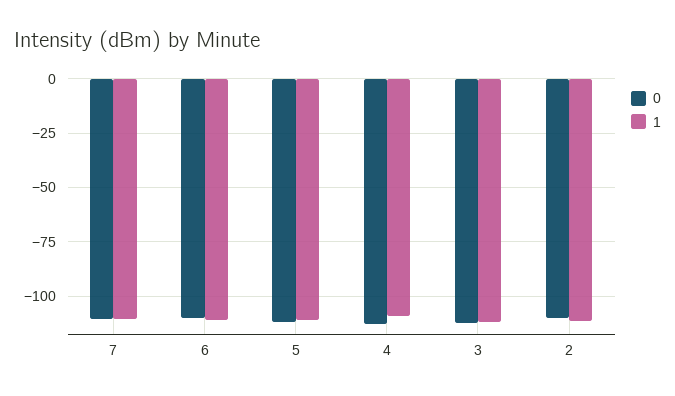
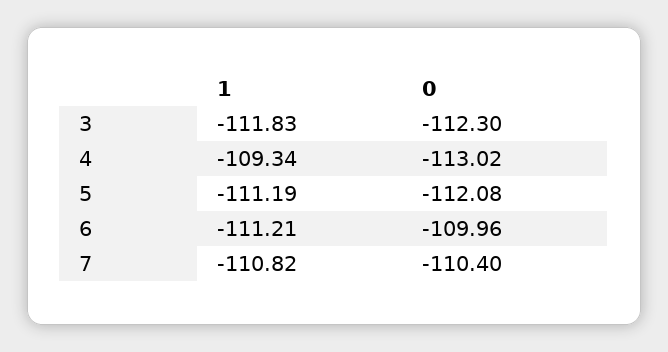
0, 2: -110 -> none
1, 2: -110 -> none

